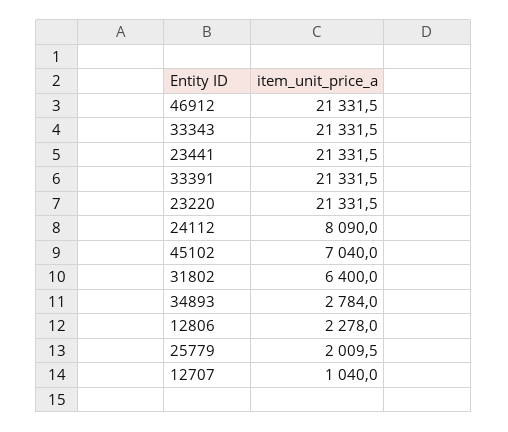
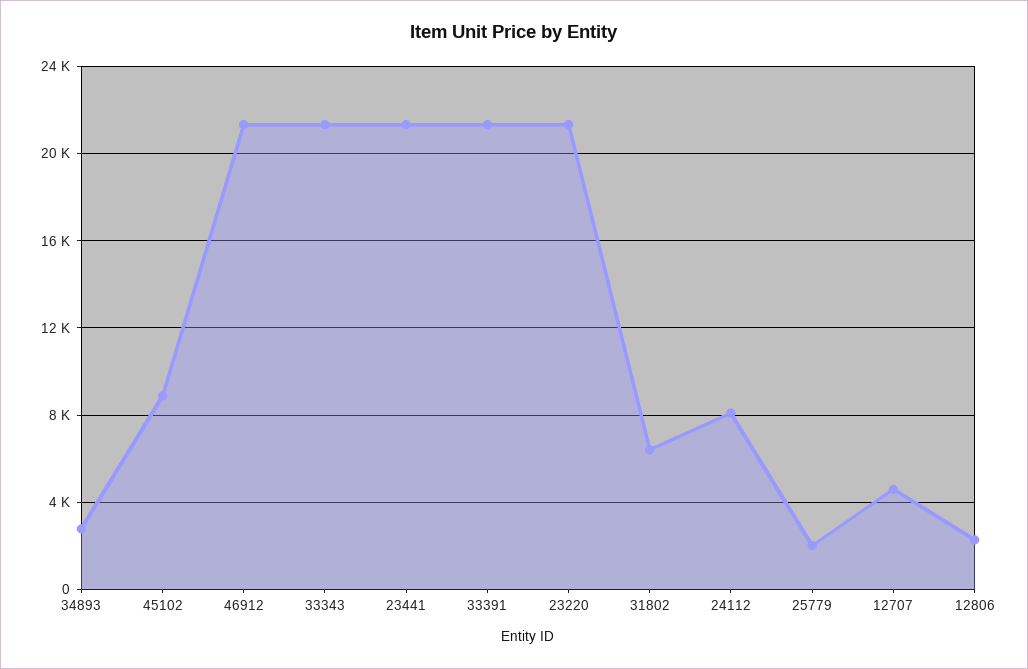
45102: 7040 -> 9000
12707: 1040 -> 4500

